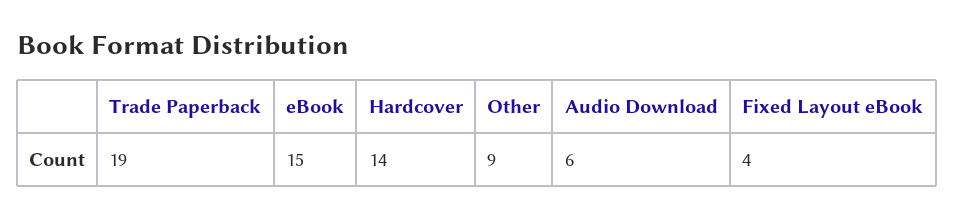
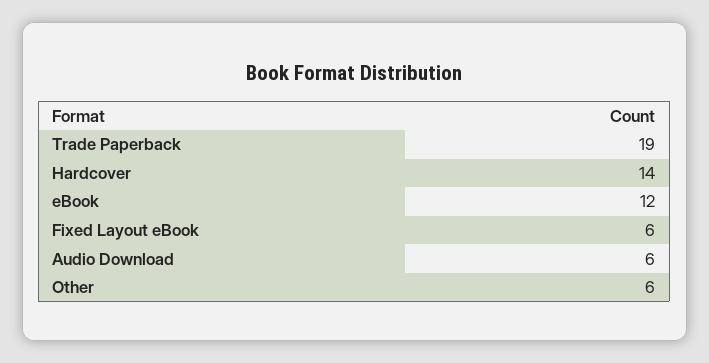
eBook: 15 -> 12
Other: 9 -> 6
Fixed Layout eBook: 4 -> 6

